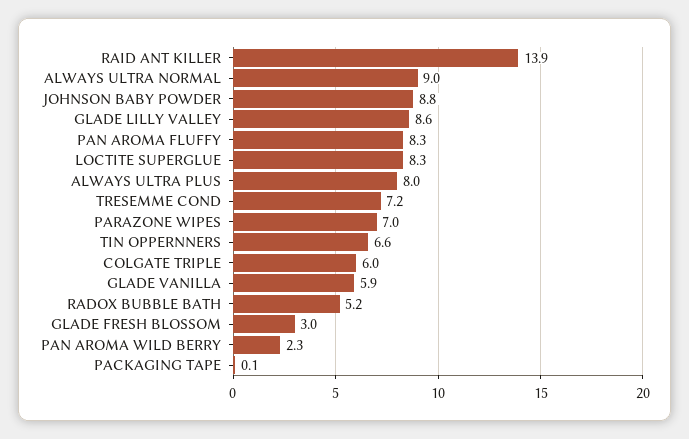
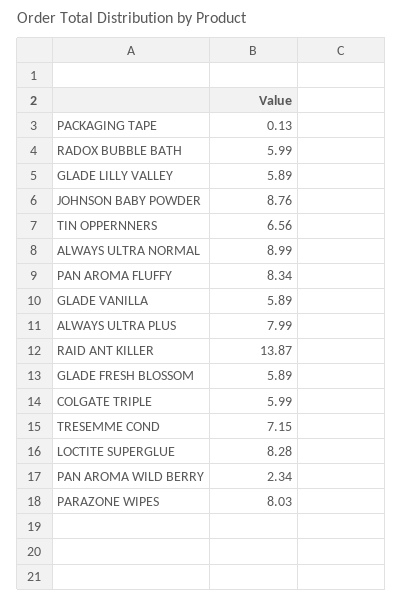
GLADE LILLY VALLEY: 8.6 -> 5.89
PARAZONE WIPES: 7 -> 8.03
RADOX BUBBLE BATH: 5.2 -> 5.99
GLADE FRESH BLOSSOM: 3 -> 5.89

